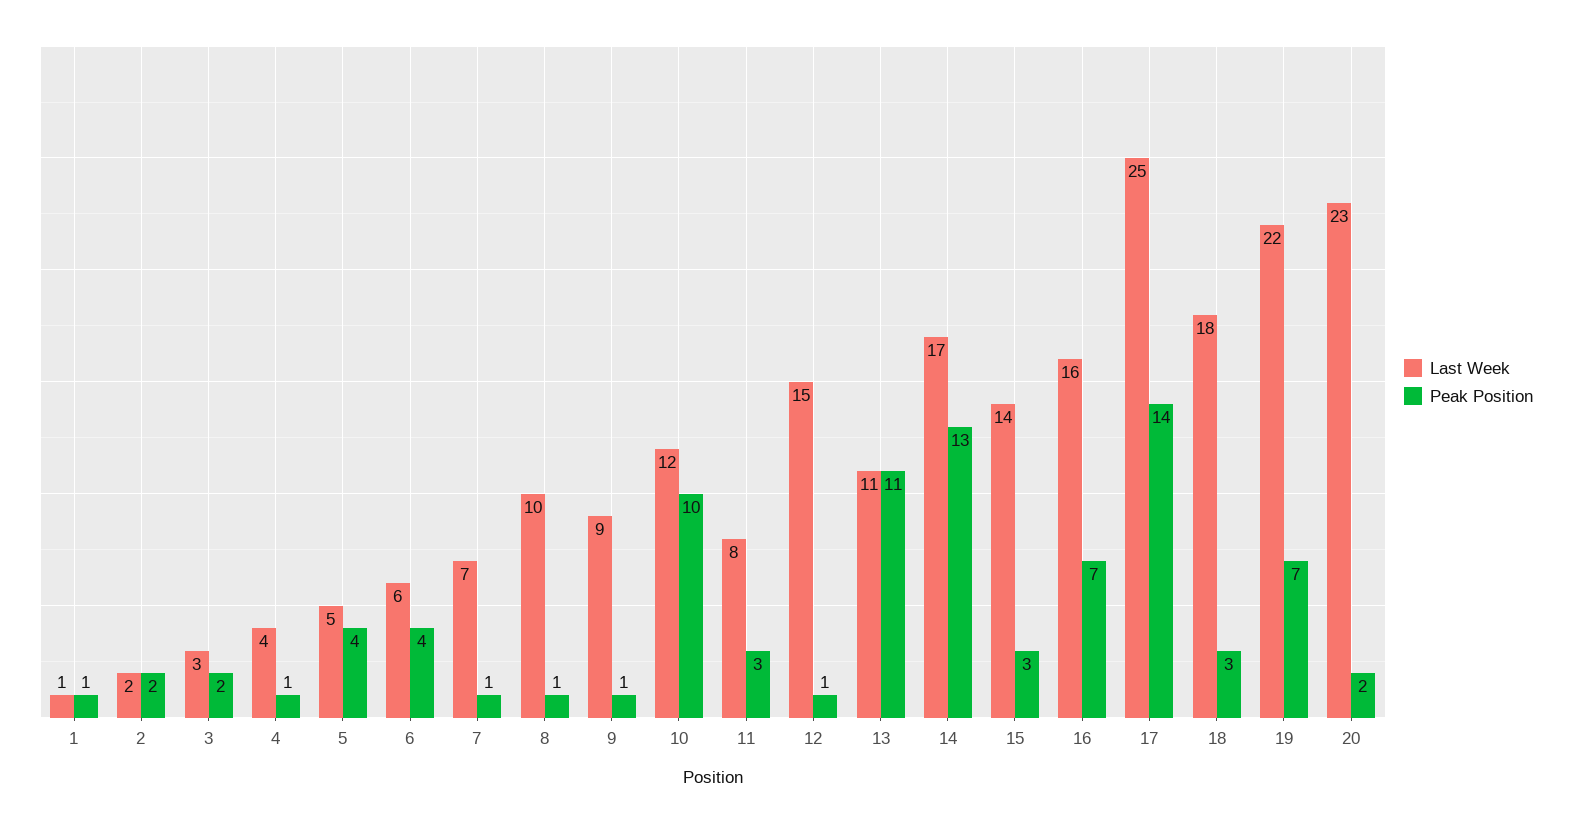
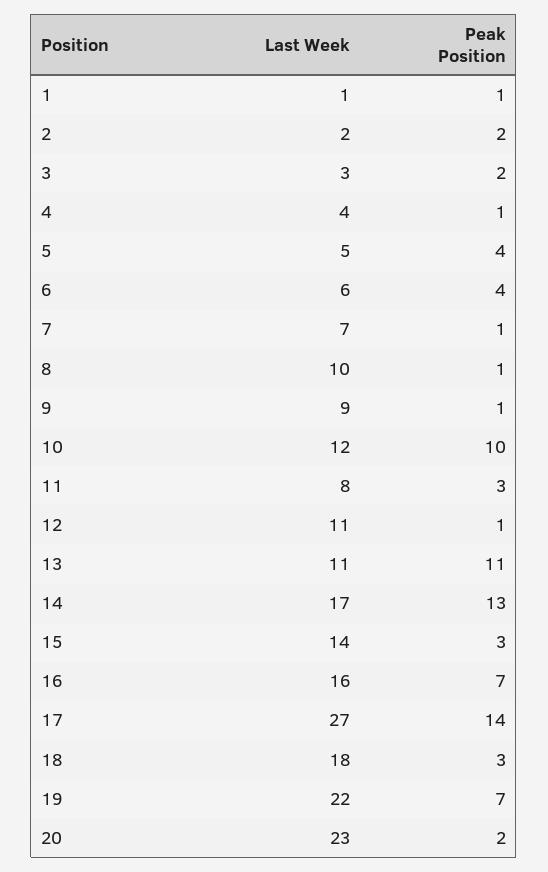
Last Week, 12: 15 -> 11
Last Week, 17: 25 -> 27

